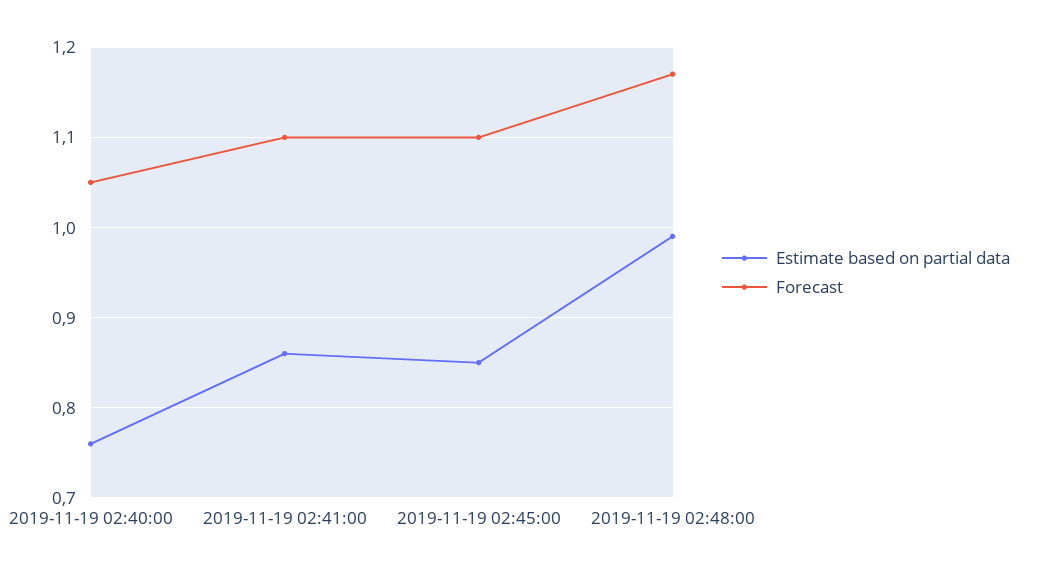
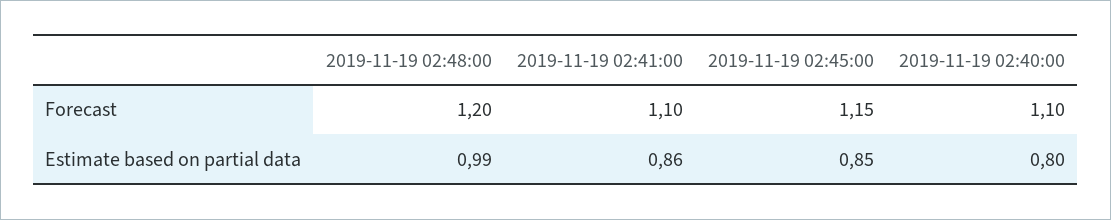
Estimate based on partial data, 2019-11-19 02:40:00: 0.76 -> 0.8
Forecast, 2019-11-19 02:40:00: 1.05 -> 1.1
Forecast, 2019-11-19 02:45:00: 1.1 -> 1.15
Forecast, 2019-11-19 02:48:00: 1.17 -> 1.2

